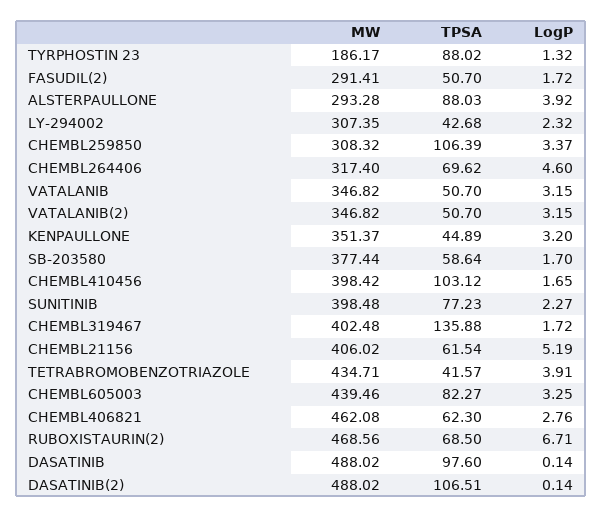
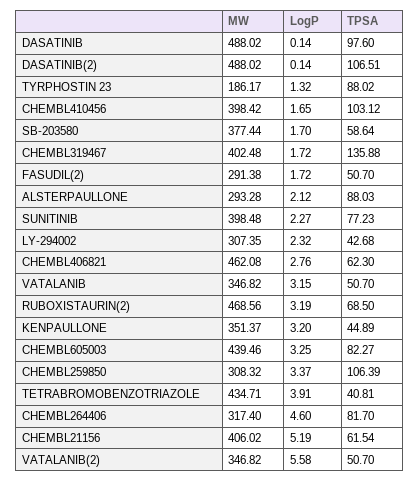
MW, FASUDIL(2): 291.41 -> 291.38
LogP, ALSTERPAULLONE: 3.92 -> 2.12
TPSA, CHEMBL264406: 69.62 -> 81.7
LogP, VATALANIB(2): 3.15 -> 5.58
TPSA, TETRABROMOBENZOTRIAZOLE: 41.57 -> 40.81
LogP, RUBOXISTAURIN(2): 6.71 -> 3.19

